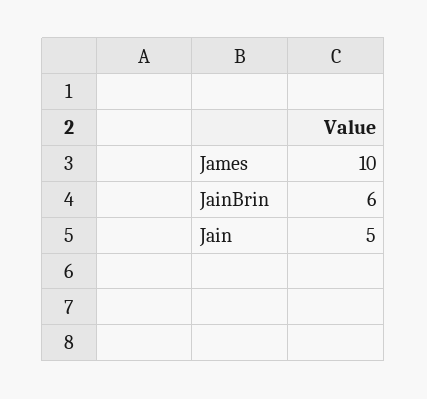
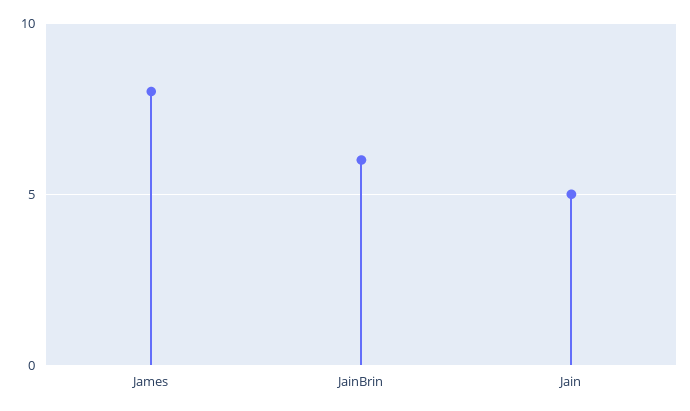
James: 10 -> 8

